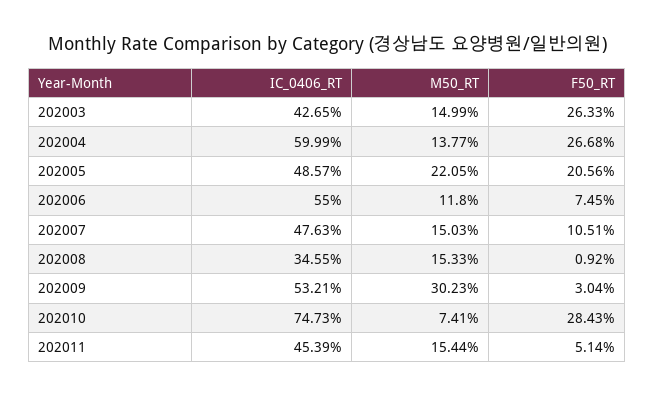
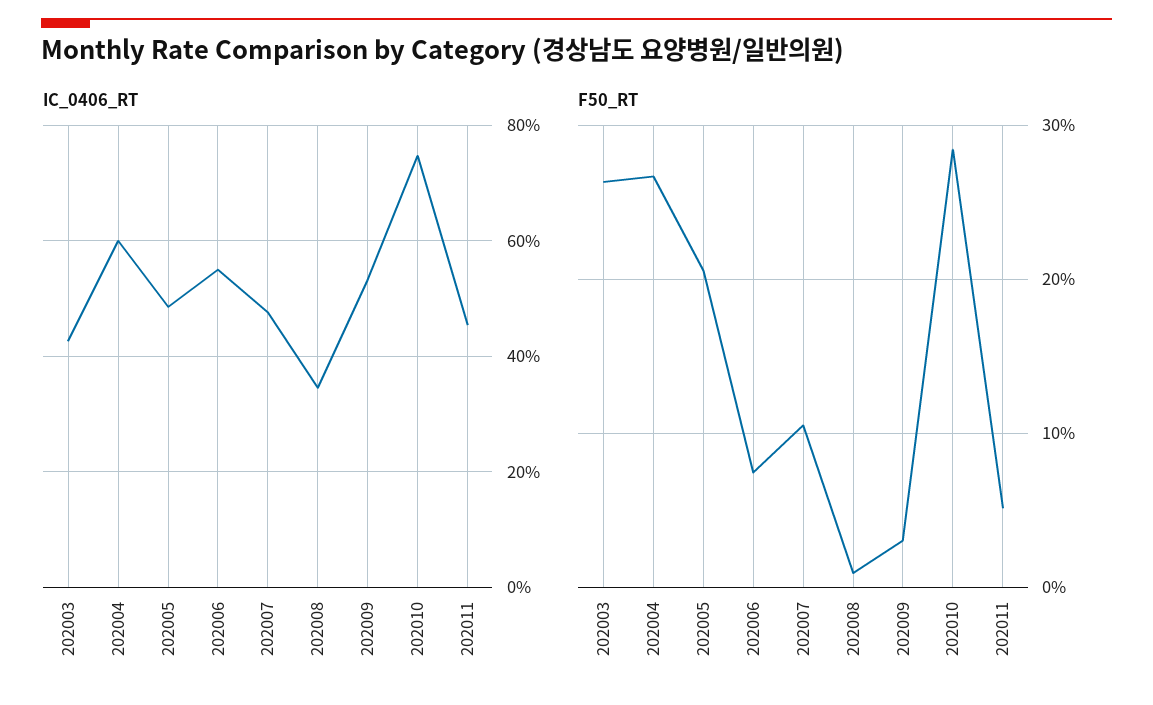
M50_RT, 202003: 14.99 -> none
M50_RT, 202004: 13.77 -> none
M50_RT, 202005: 22.05 -> none
M50_RT, 202006: 11.8 -> none
M50_RT, 202007: 15.03 -> none
M50_RT, 202008: 15.33 -> none
M50_RT, 202009: 30.23 -> none
M50_RT, 202010: 7.41 -> none
M50_RT, 202011: 15.44 -> none

